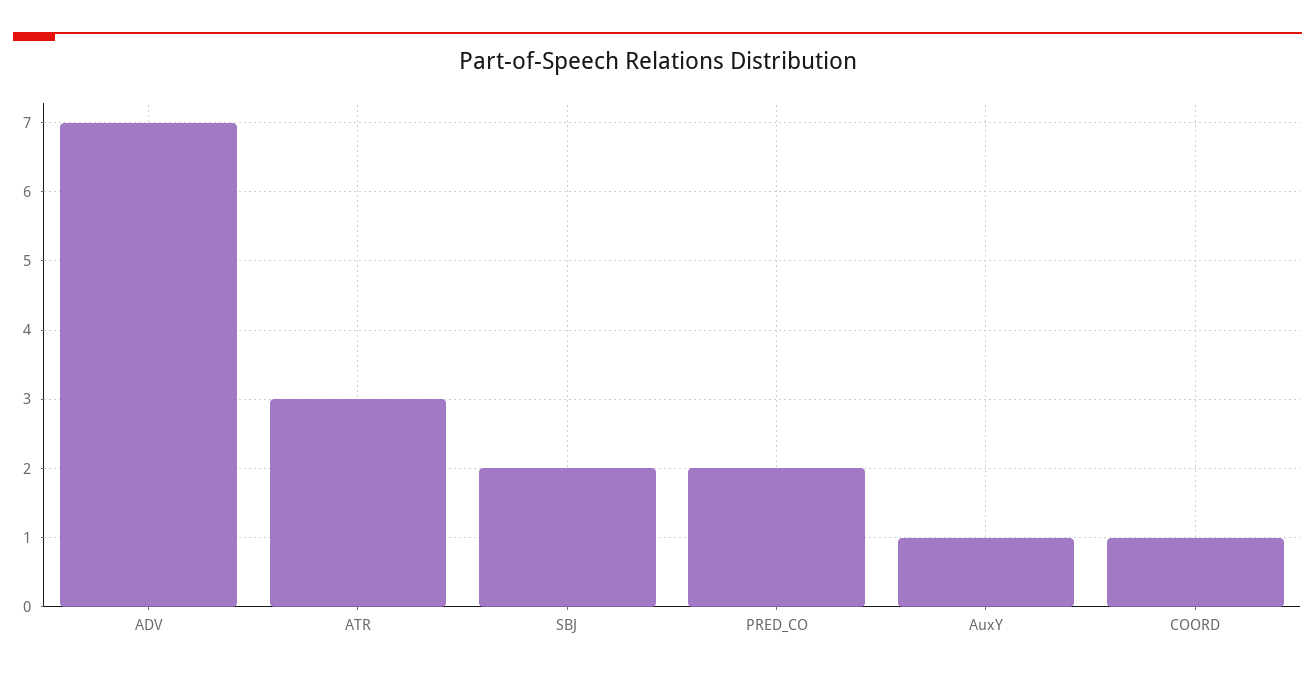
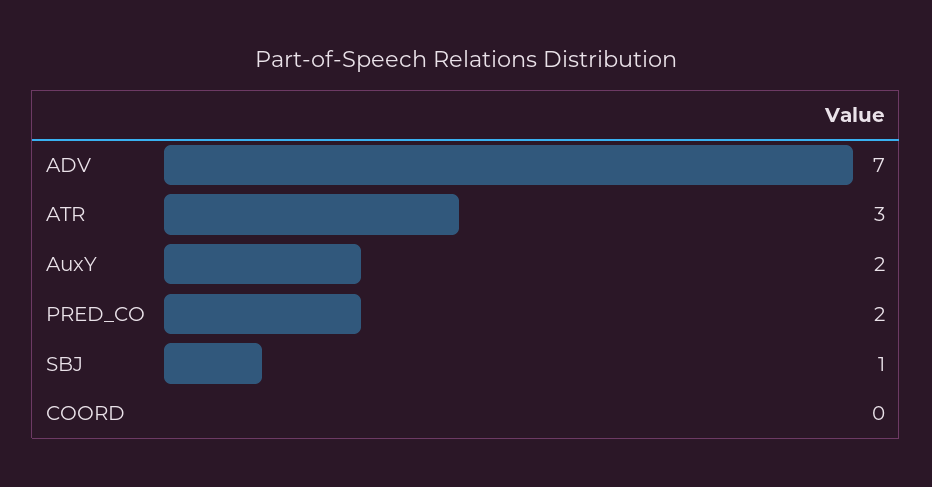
SBJ: 2 -> 1
AuxY: 1 -> 2
COORD: 1 -> 0

